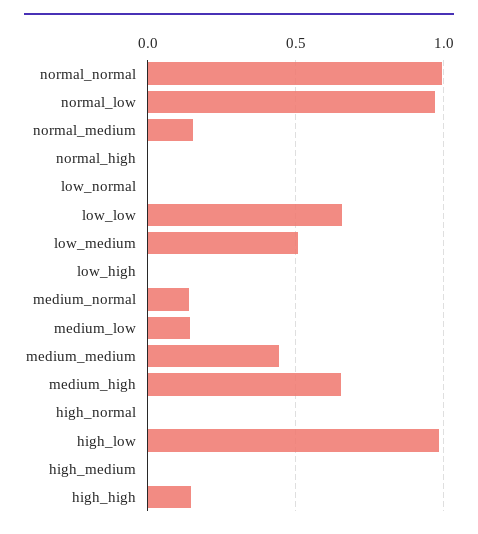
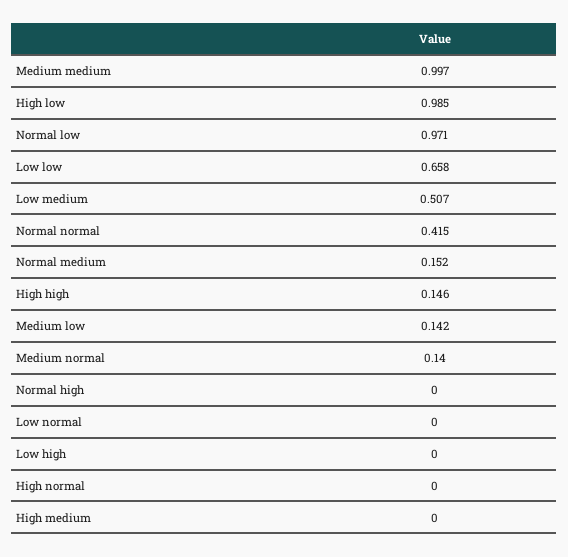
normal_normal: 1 -> 0.415
medium_medium: 0.45 -> 0.997
medium_high: 0.65 -> none

